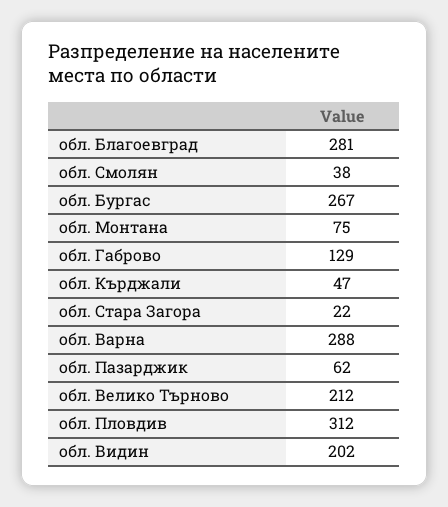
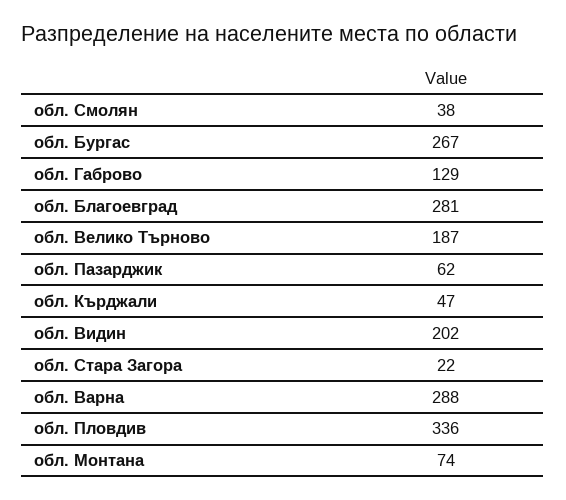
обл. Монтана: 75 -> 74
обл. Велико Търново: 212 -> 187
обл. Пловдив: 312 -> 336

